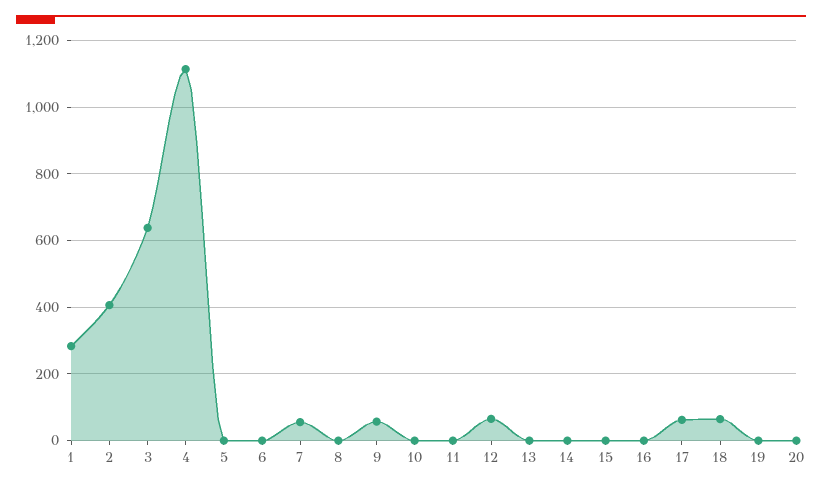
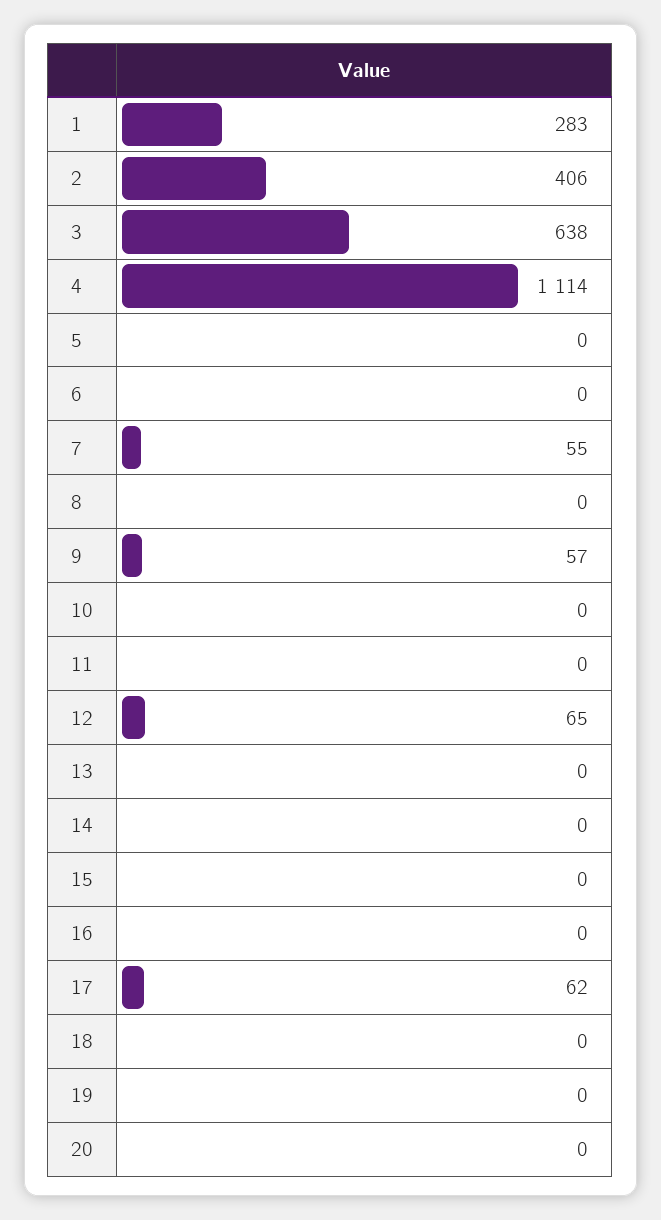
18: 60 -> 0

